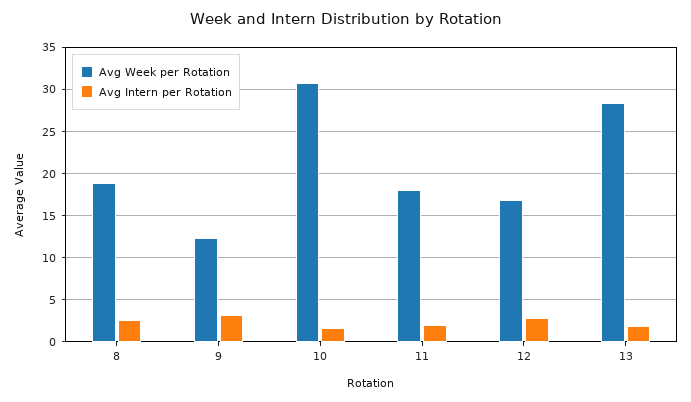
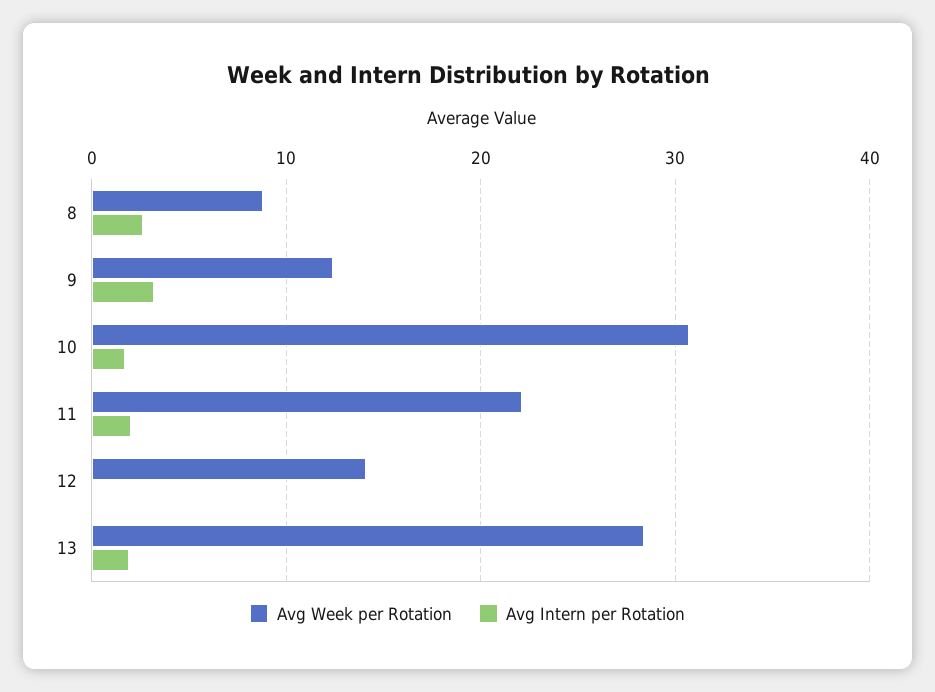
Avg Week per Rotation, 8: 19 -> 9
Avg Week per Rotation, 11: 18 -> 22
Avg Week per Rotation, 12: 17 -> 14
Avg Intern per Rotation, 12: 3 -> 0

